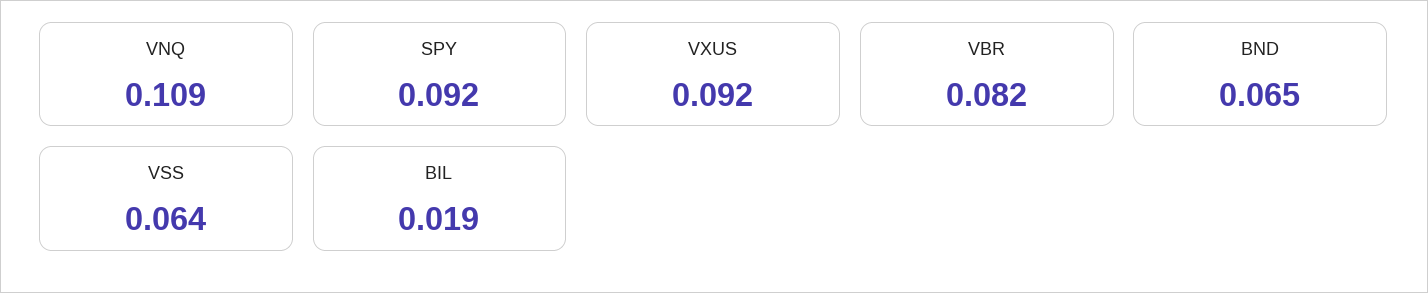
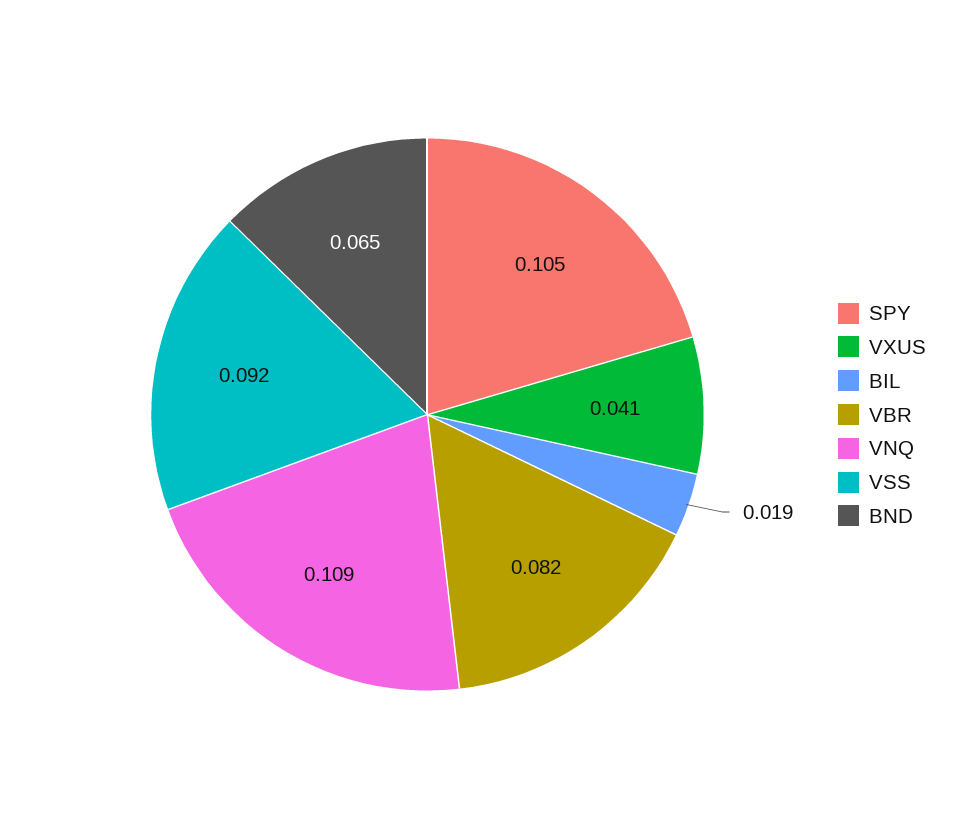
SPY: 0.092 -> 0.105
VXUS: 0.092 -> 0.041
VSS: 0.064 -> 0.092

